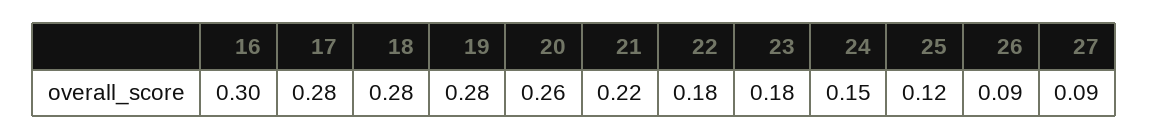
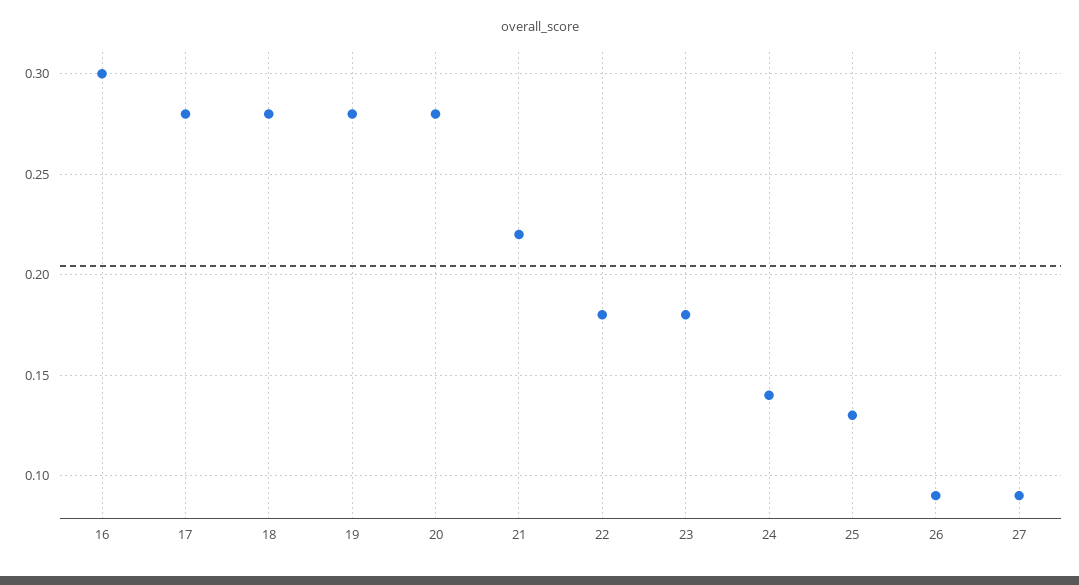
20: 0.26 -> 0.28
24: 0.15 -> 0.14
25: 0.12 -> 0.13

